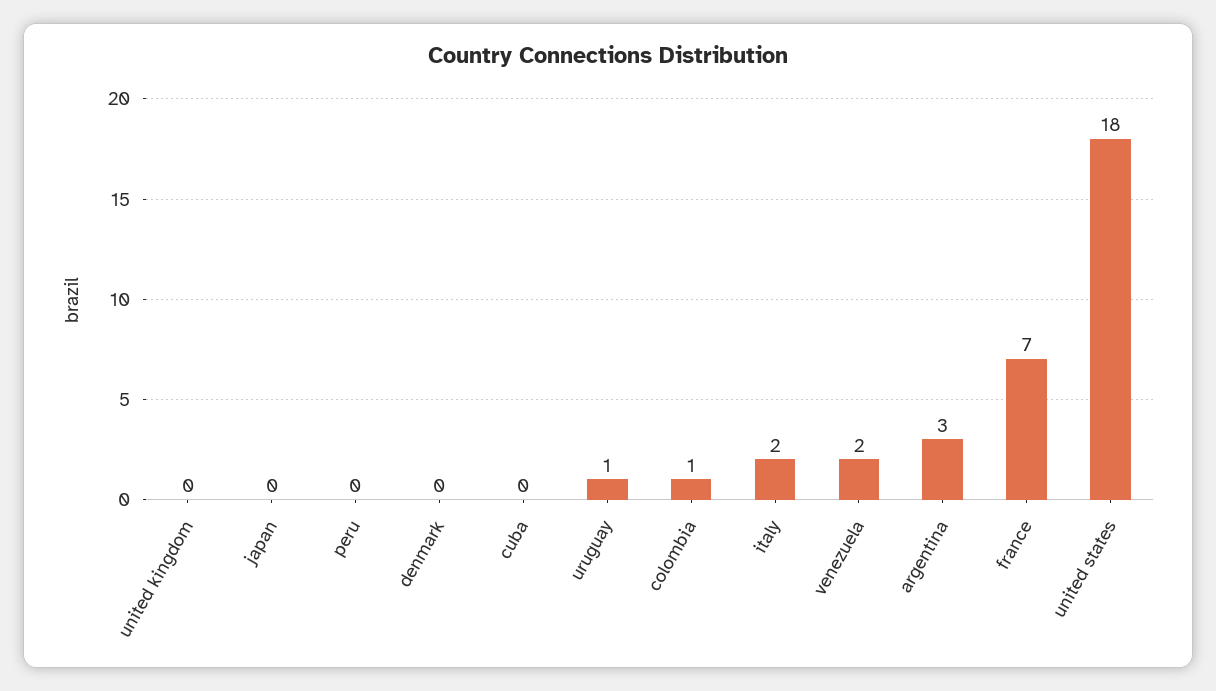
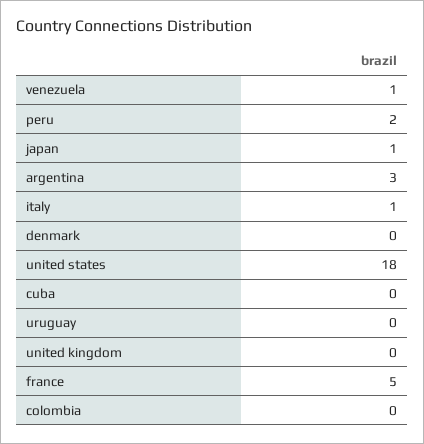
japan: 0 -> 1
peru: 0 -> 2
uruguay: 1 -> 0
colombia: 1 -> 0
italy: 2 -> 1
venezuela: 2 -> 1
france: 7 -> 5

